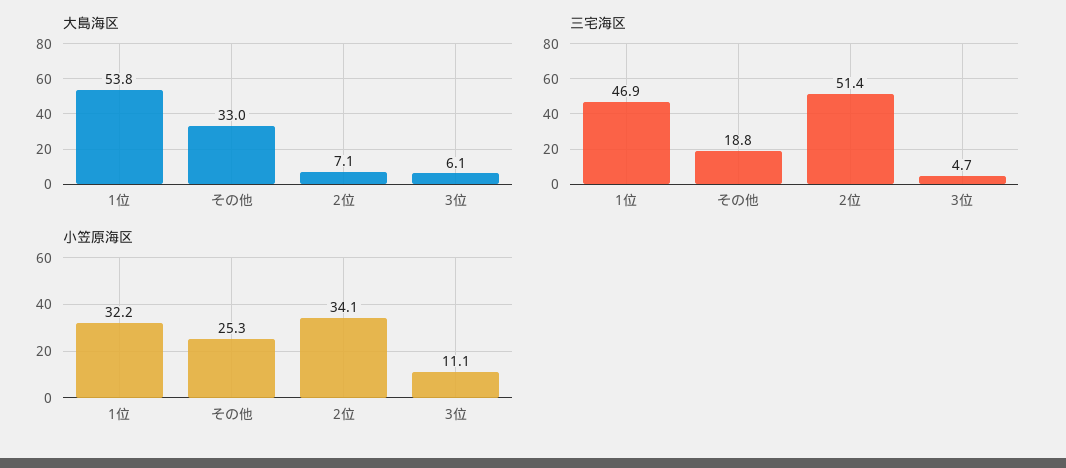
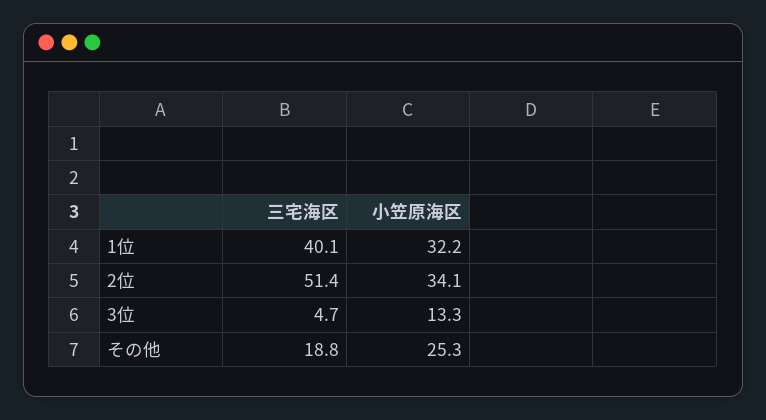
大島海区, 1位: 53.8 -> none
大島海区, その他: 33 -> none
大島海区, 2位: 7.1 -> none
大島海区, 3位: 6.1 -> none
三宅海区, 1位: 46.9 -> 40.1
小笠原海区, 3位: 11.1 -> 13.3

